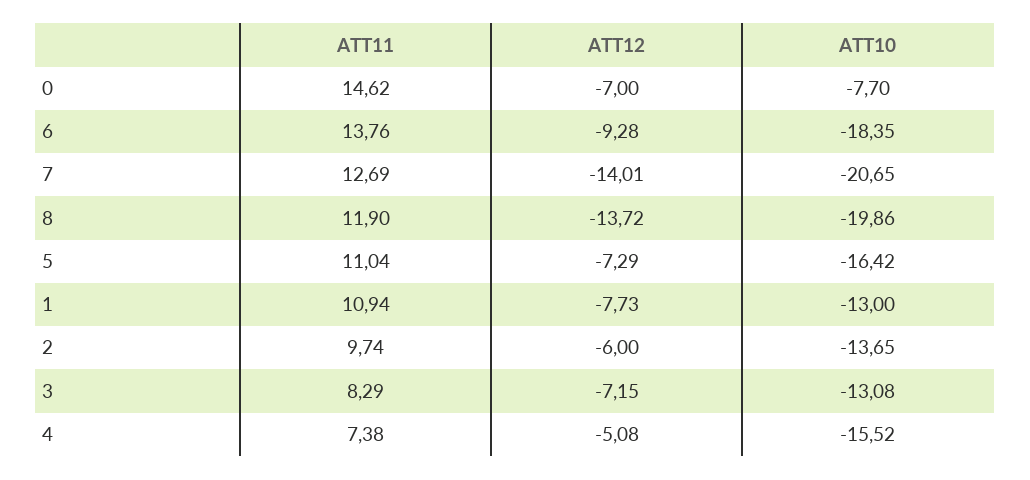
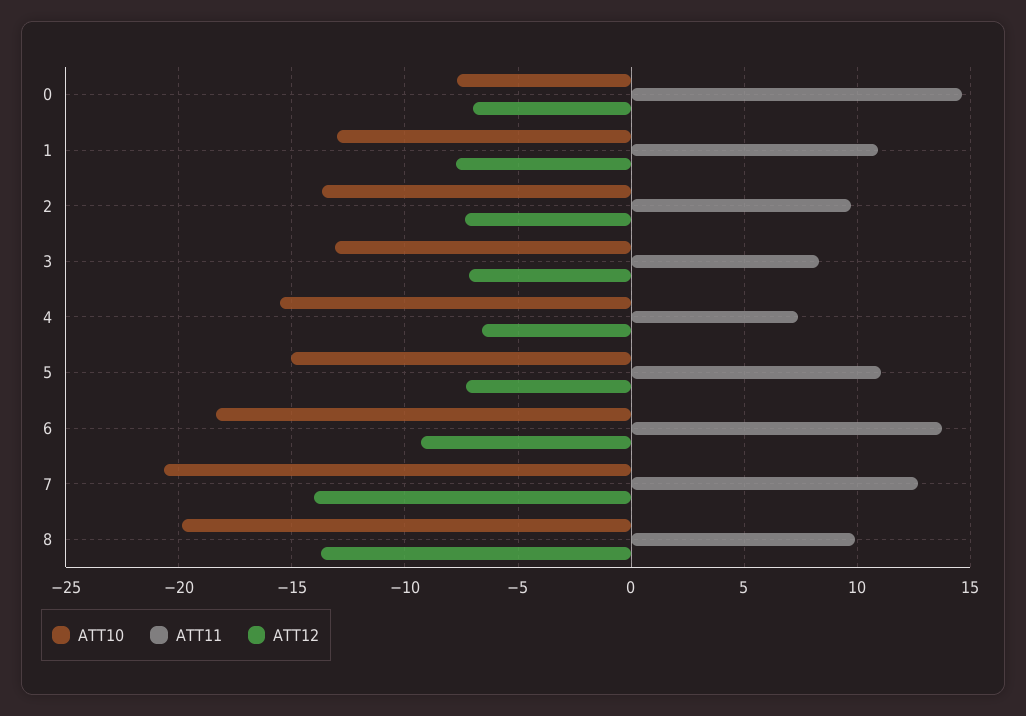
ATT11, 8: 11.9 -> 10
ATT10, 5: -16.42 -> -15
ATT12, 2: -6 -> -7.5
ATT12, 4: -5.08 -> -6.5

